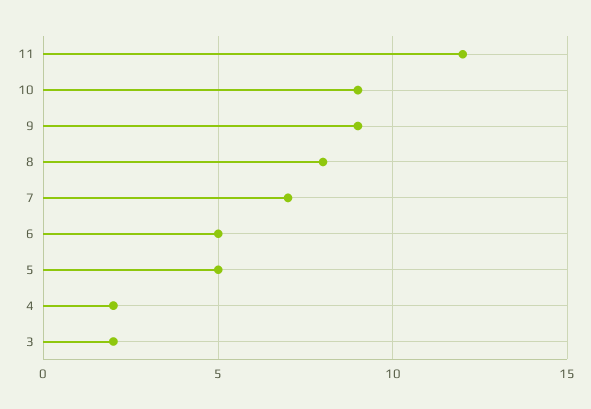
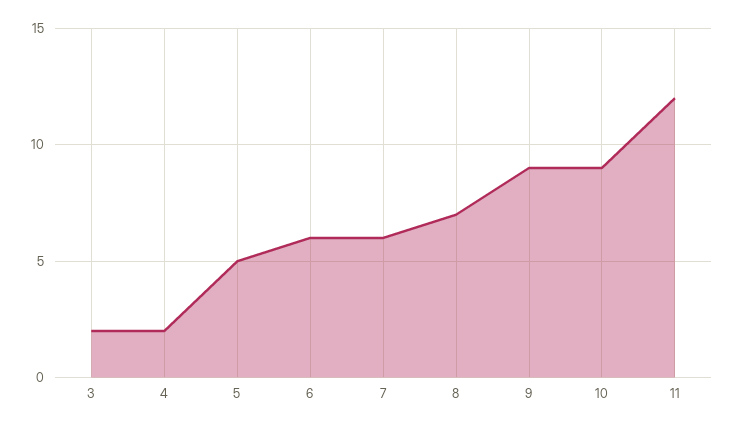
8: 8 -> 7
7: 7 -> 6
6: 5 -> 6

